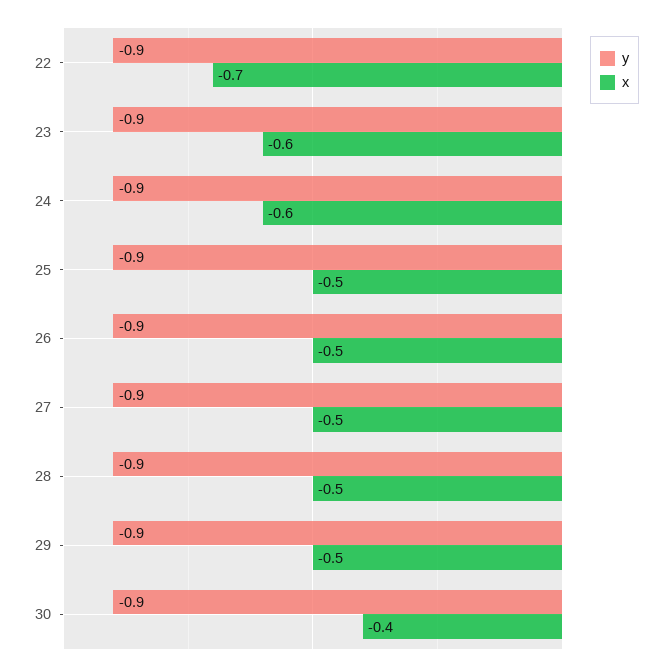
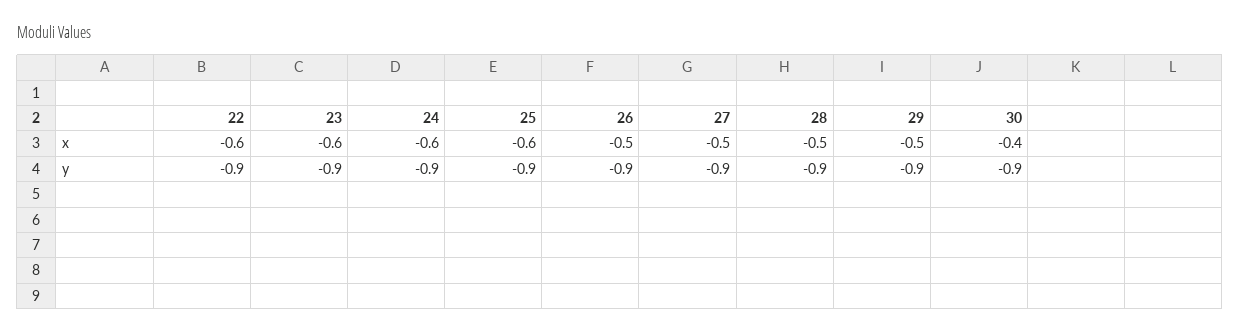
x, 22: -0.7 -> -0.6
x, 25: -0.5 -> -0.6

